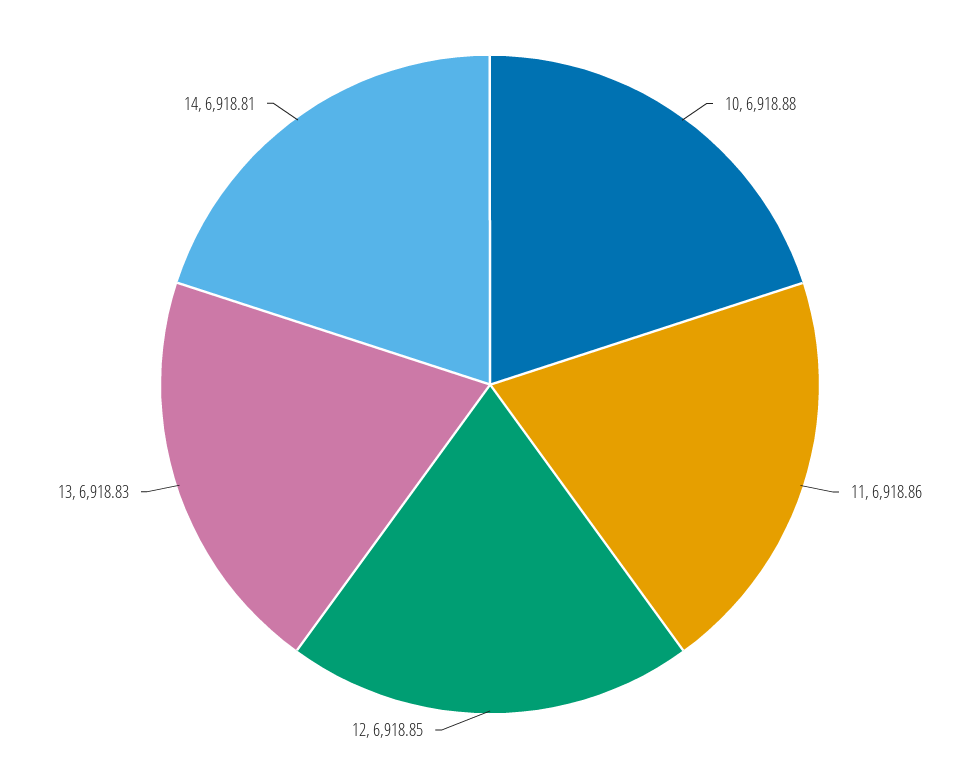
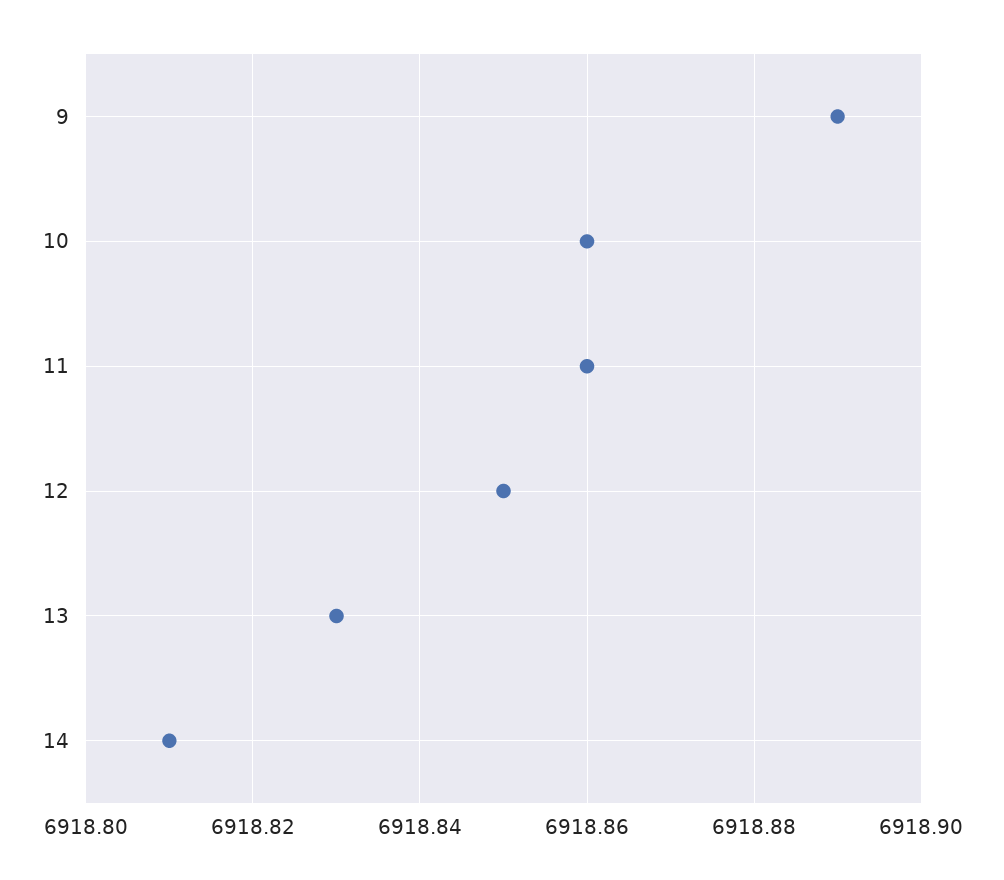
10: 6918.88 -> 6918.86
9: none -> 6918.89

